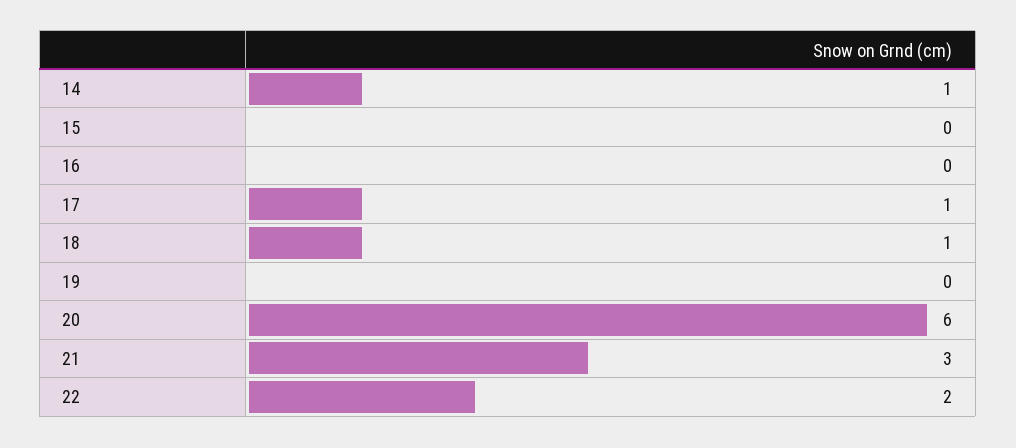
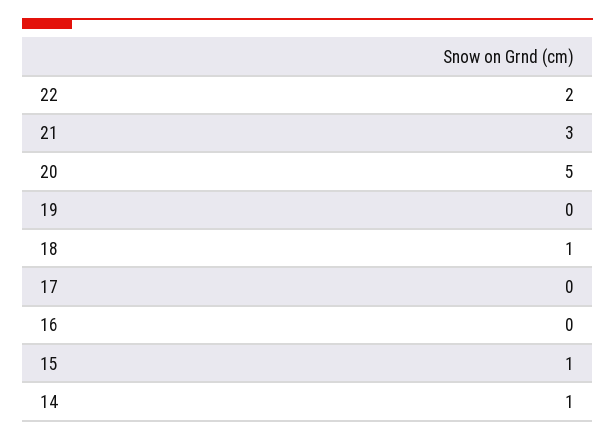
15: 0 -> 1
17: 1 -> 0
20: 6 -> 5

